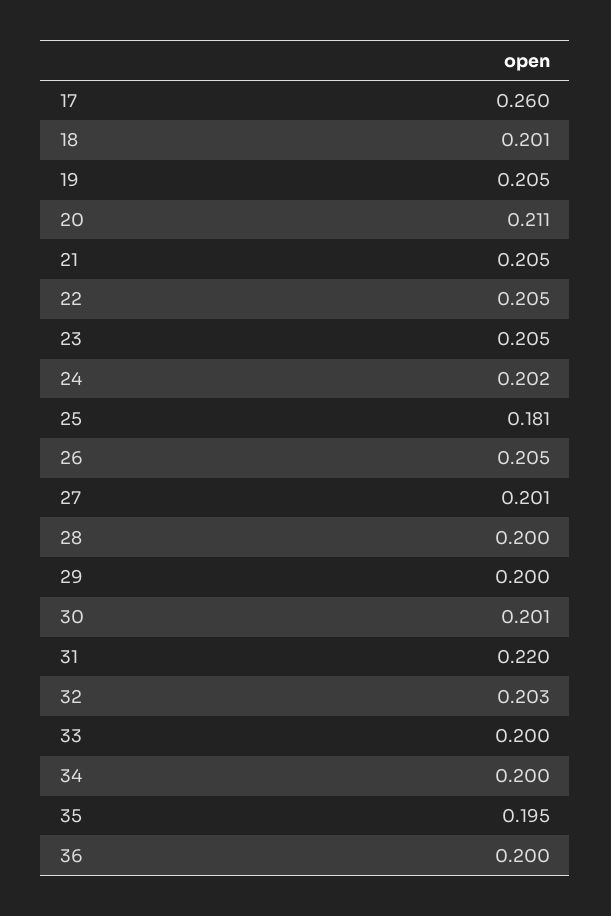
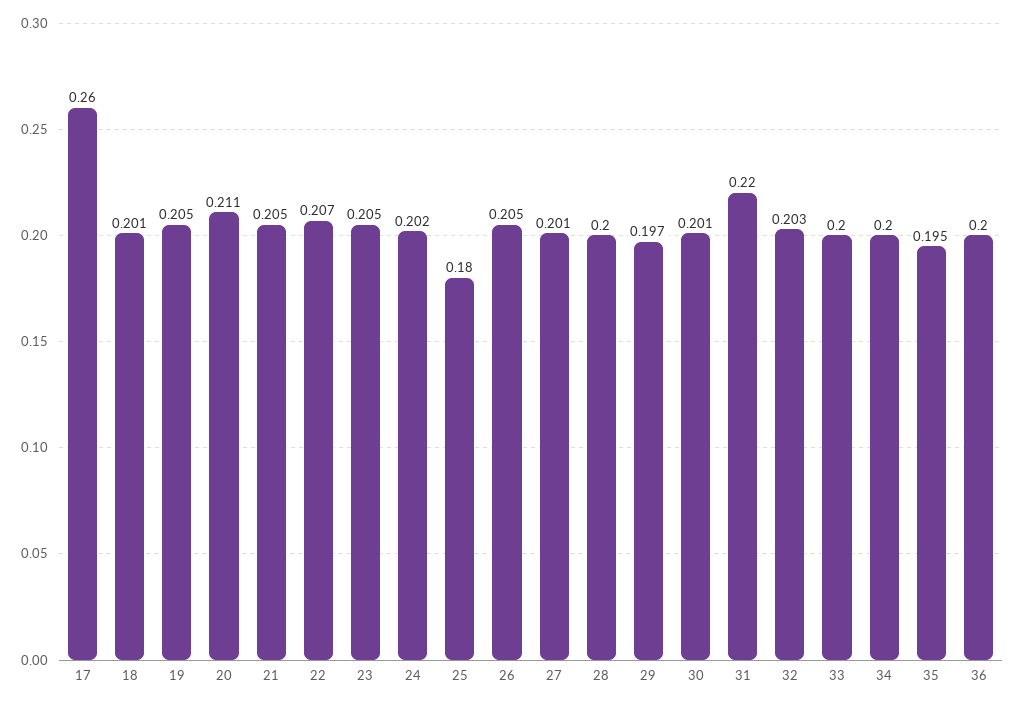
22: 0.205 -> 0.207
25: 0.181 -> 0.18
29: 0.2 -> 0.197

